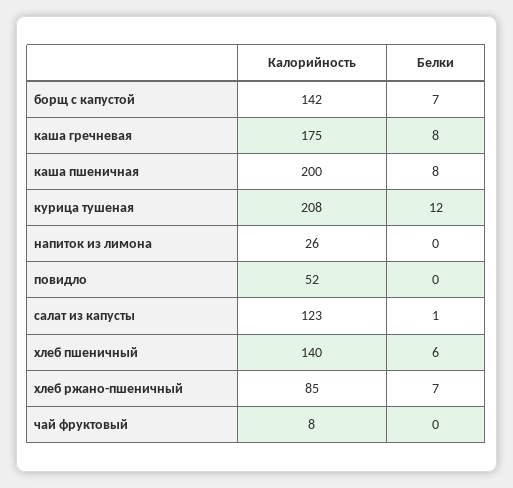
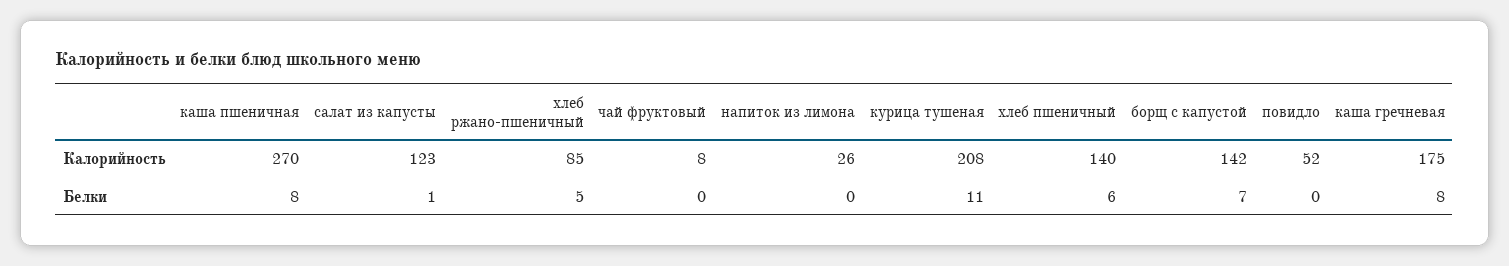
Калорийность, каша пшеничная: 200 -> 270
Белки, курица тушеная: 12 -> 11
Белки, хлеб ржано-пшеничный: 7 -> 5

